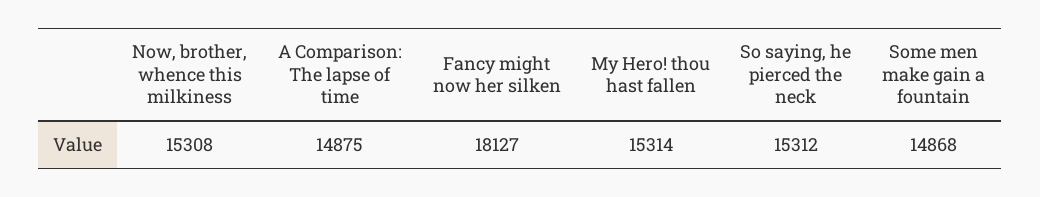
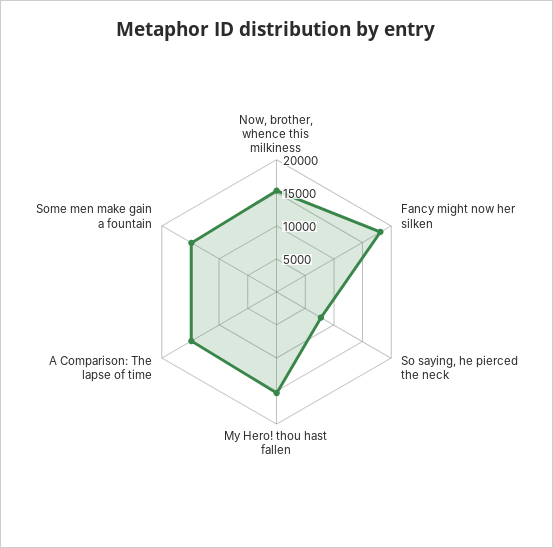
So saying, he pierced the neck: 15312 -> 7500

